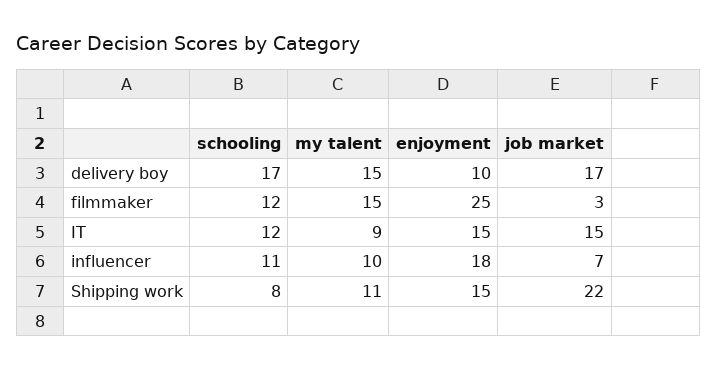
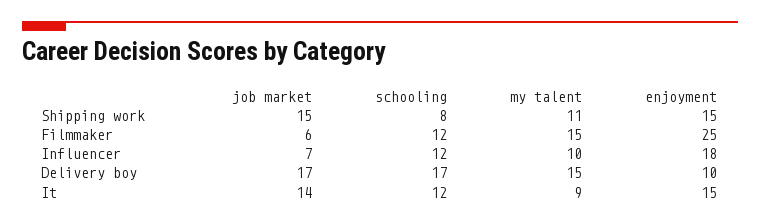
job market, filmmaker: 3 -> 6
job market, IT: 15 -> 14
schooling, influencer: 11 -> 12
job market, Shipping work: 22 -> 15

